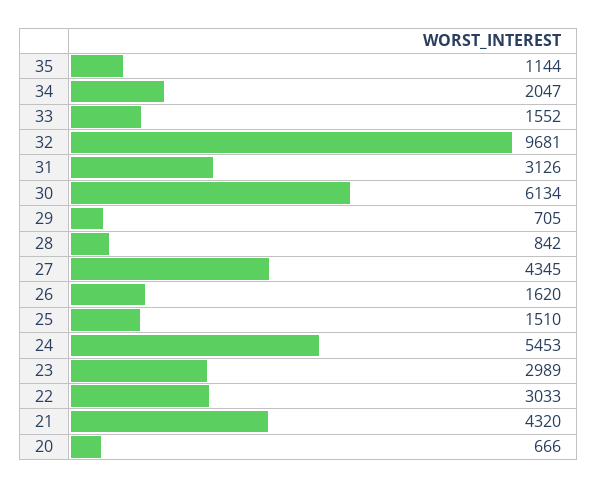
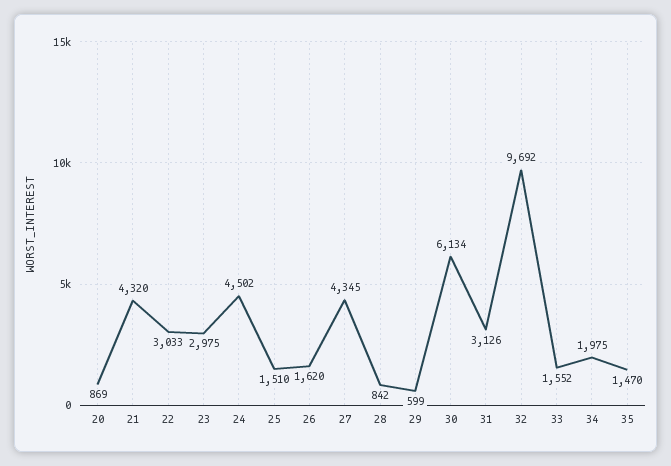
35: 1144 -> 1470
34: 2047 -> 1975
32: 9681 -> 9692
29: 705 -> 599
24: 5453 -> 4502
23: 2989 -> 2975
20: 666 -> 869

